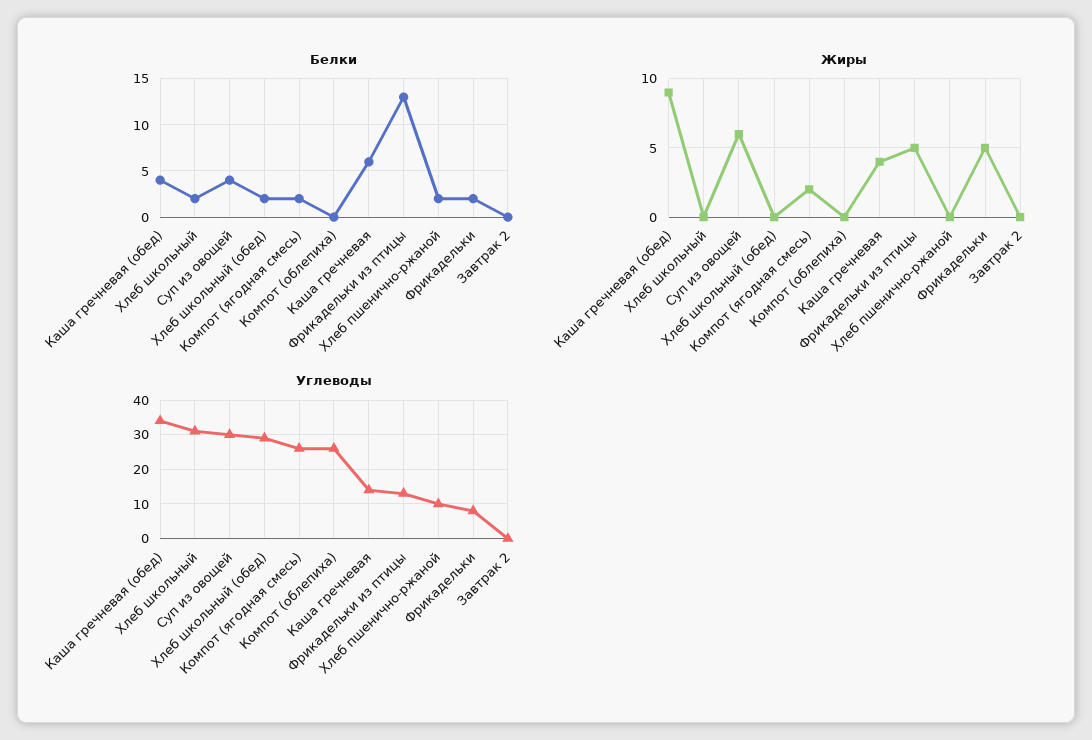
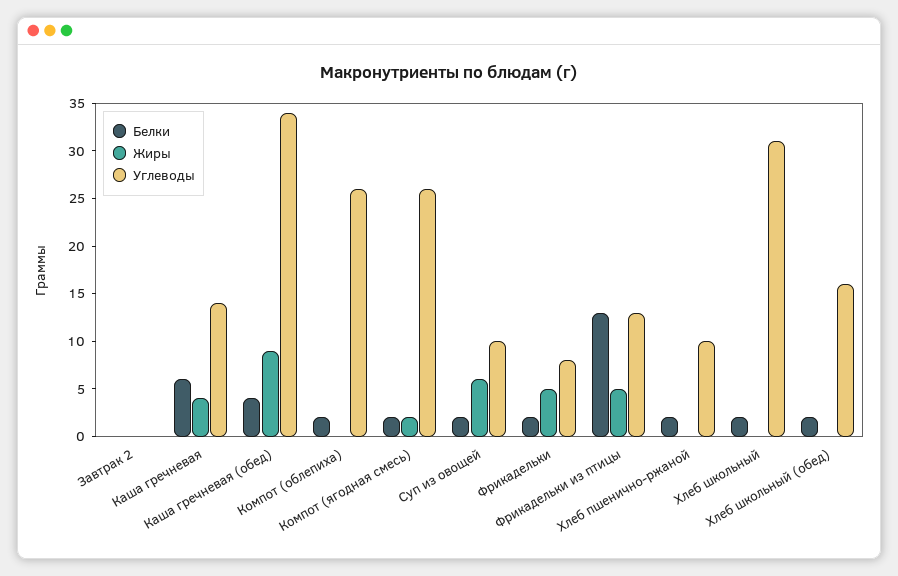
Белки, Суп из овощей: 4 -> 2
Белки, Компот (облепиха): 0 -> 2
Углеводы, Суп из овощей: 30 -> 10
Углеводы, Хлеб школьный (обед): 30 -> 16

